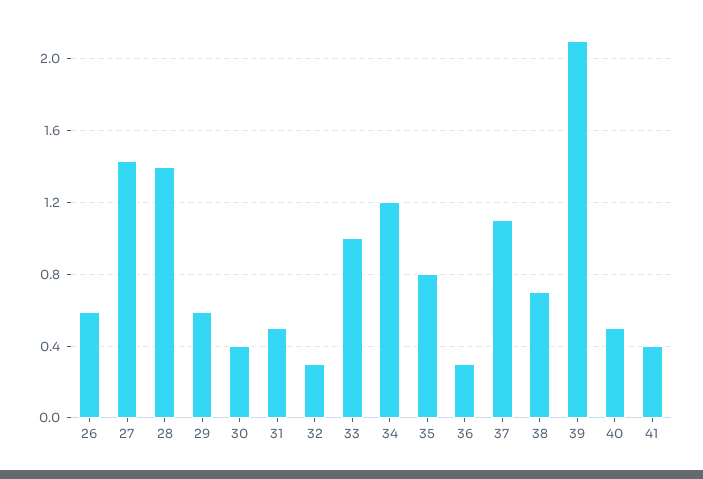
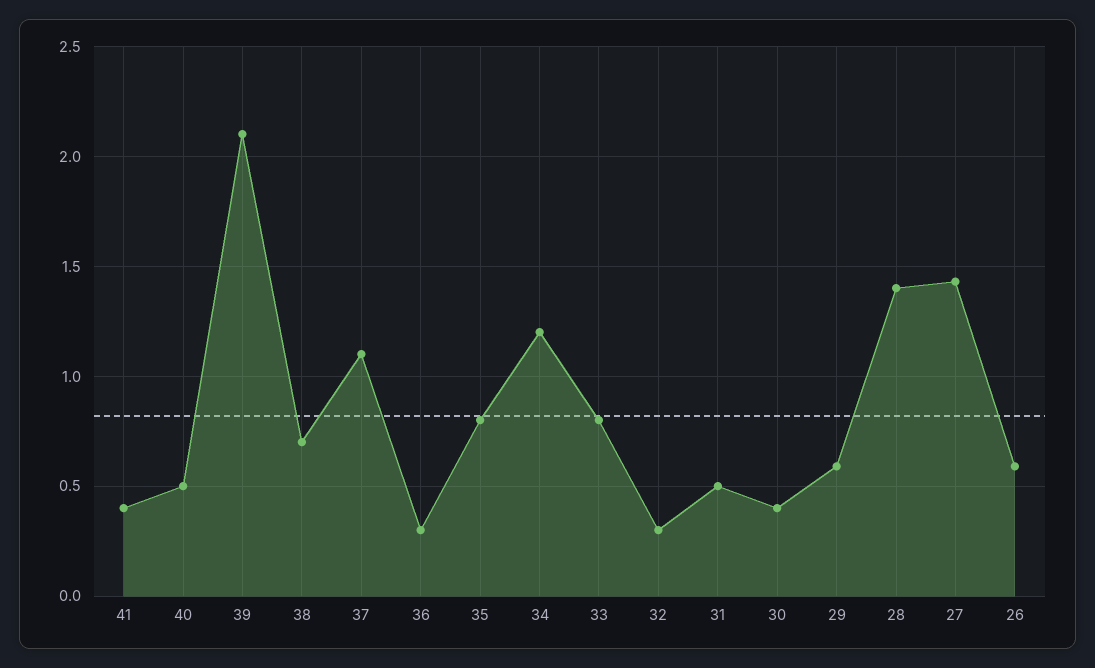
33: 1 -> 0.8

